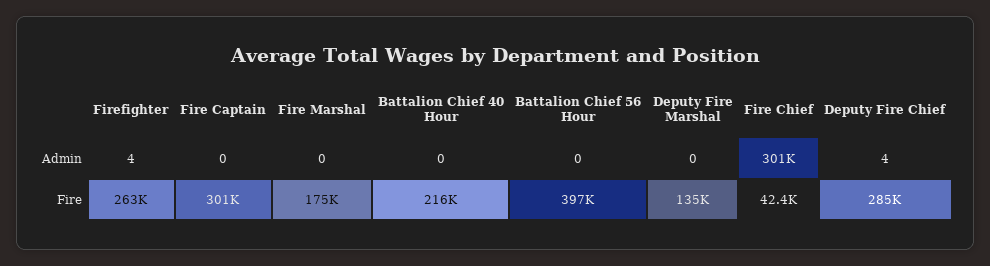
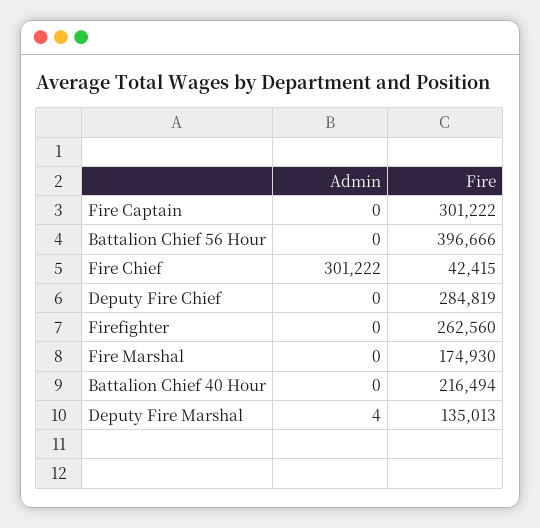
Firefighter, Admin: 4 -> 0
Deputy Fire Marshal, Admin: 0 -> 4
Deputy Fire Chief, Admin: 4 -> 0

